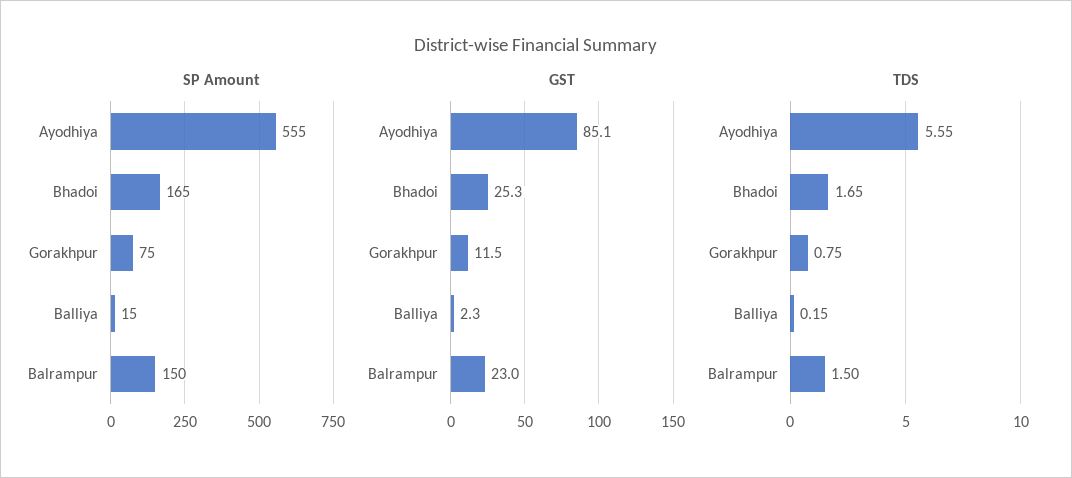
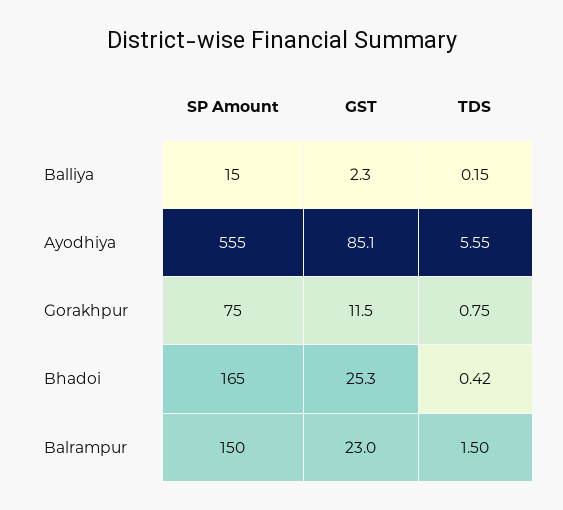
TDS, Bhadoi: 1.65 -> 0.42

